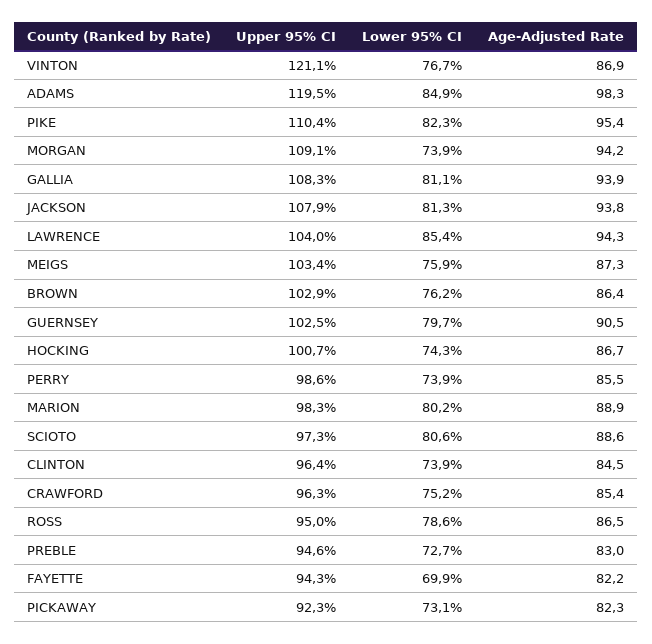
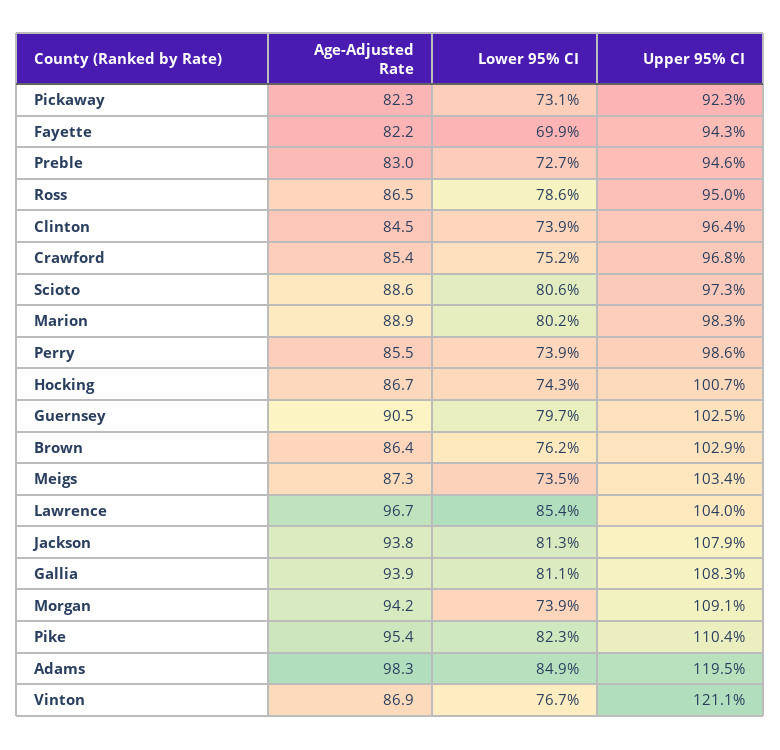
Age-Adjusted Rate, LAWRENCE: 94.3 -> 96.7
Lower 95% CI, MEIGS: 75.9 -> 73.5
Upper 95% CI, CRAWFORD: 96.3 -> 96.8

